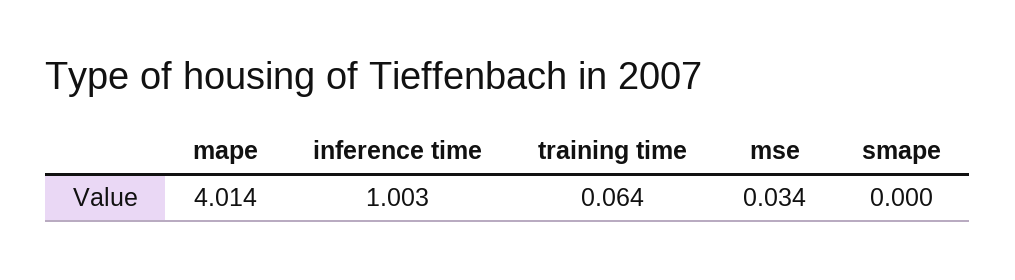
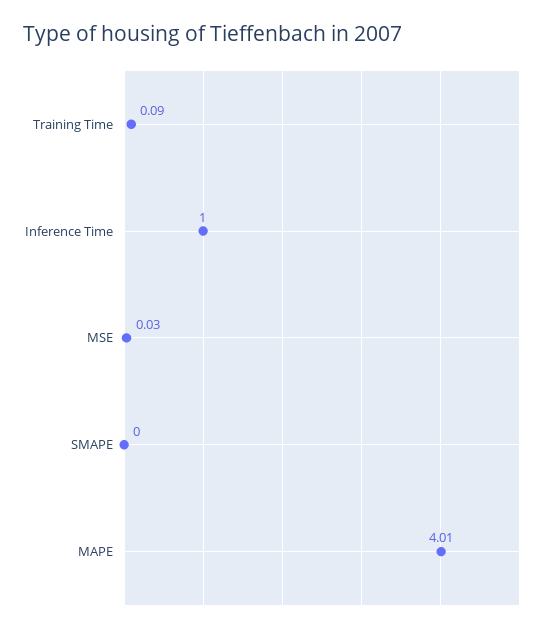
training time: 0.064 -> 0.09

